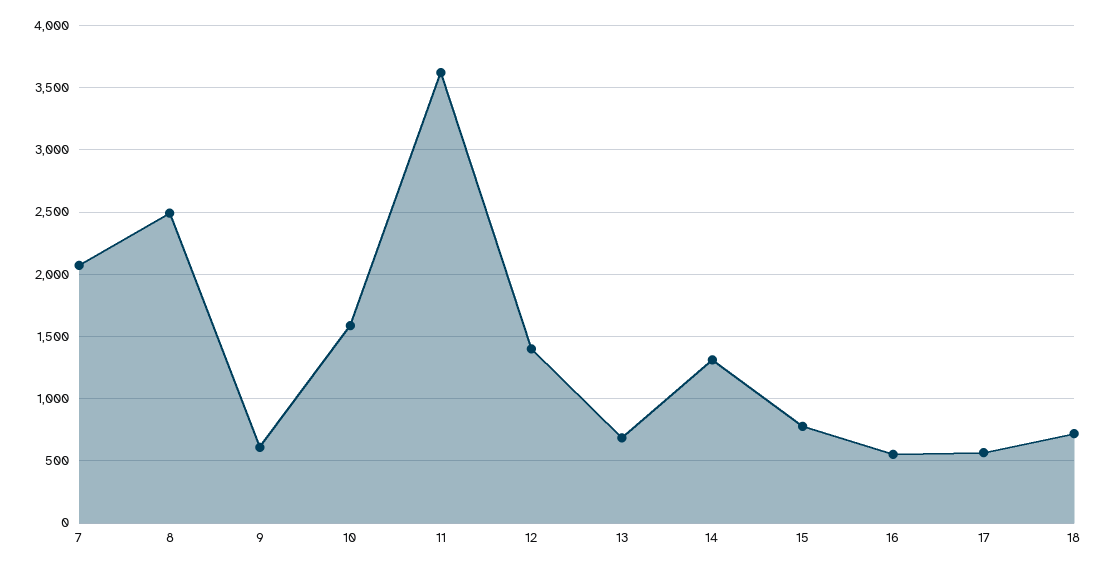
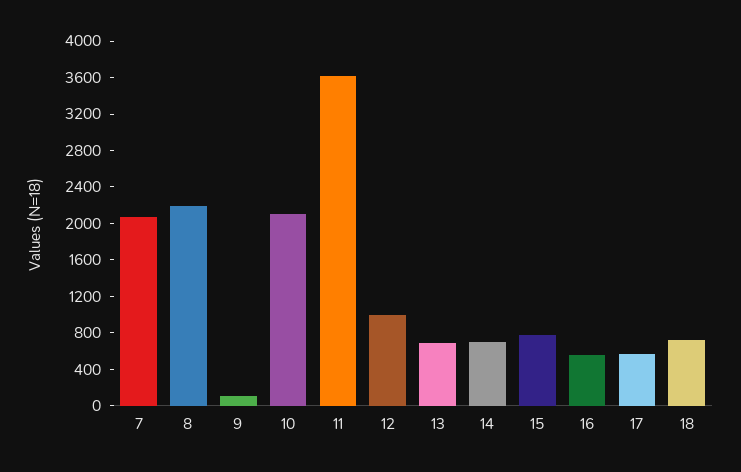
8: 2500 -> 2200
9: 600 -> 100
10: 1600 -> 2100
12: 1400 -> 1000
14: 1300 -> 700

